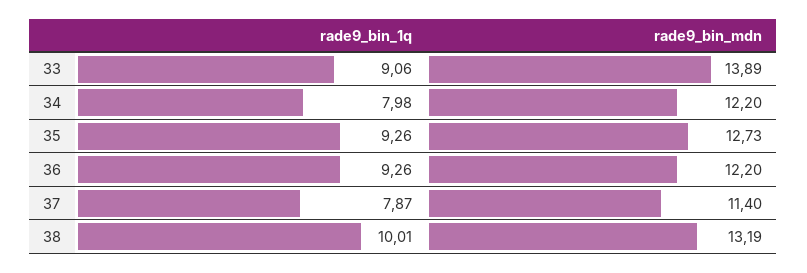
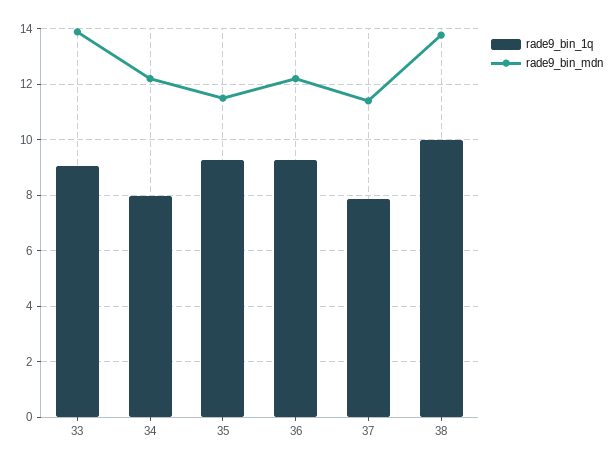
rade9_bin_mdn, 35: 12.73 -> 11.5
rade9_bin_mdn, 38: 13.19 -> 13.75

